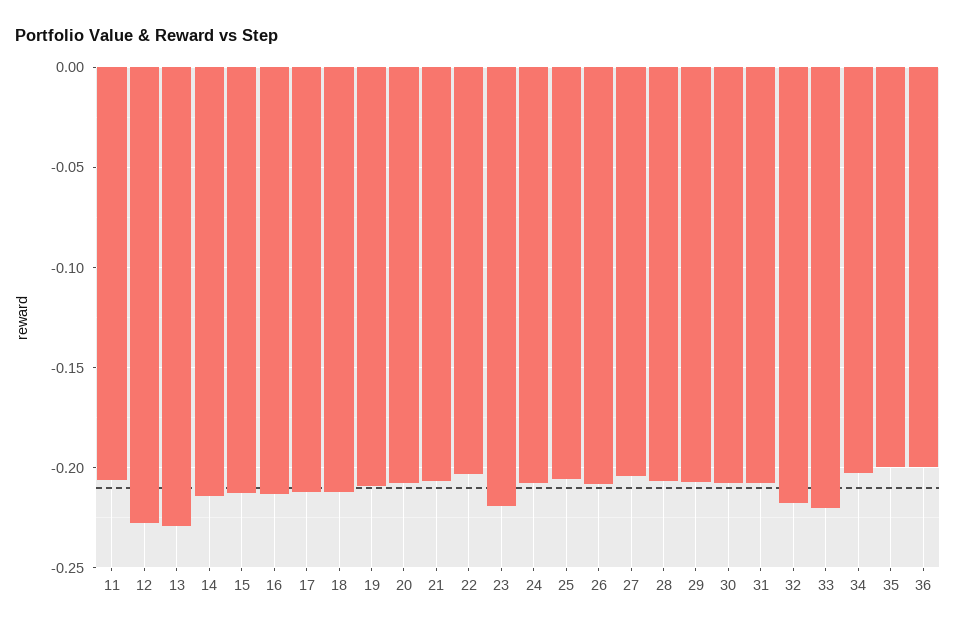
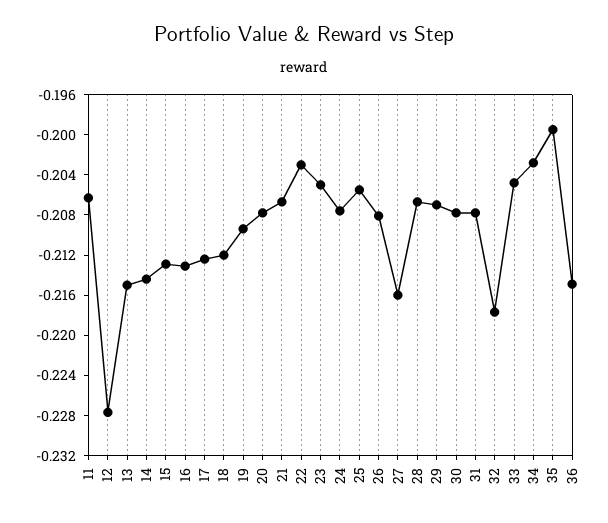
13: -0.23 -> -0.215
23: -0.22 -> -0.205
27: -0.205 -> -0.216
33: -0.22 -> -0.205
36: -0.2 -> -0.215

